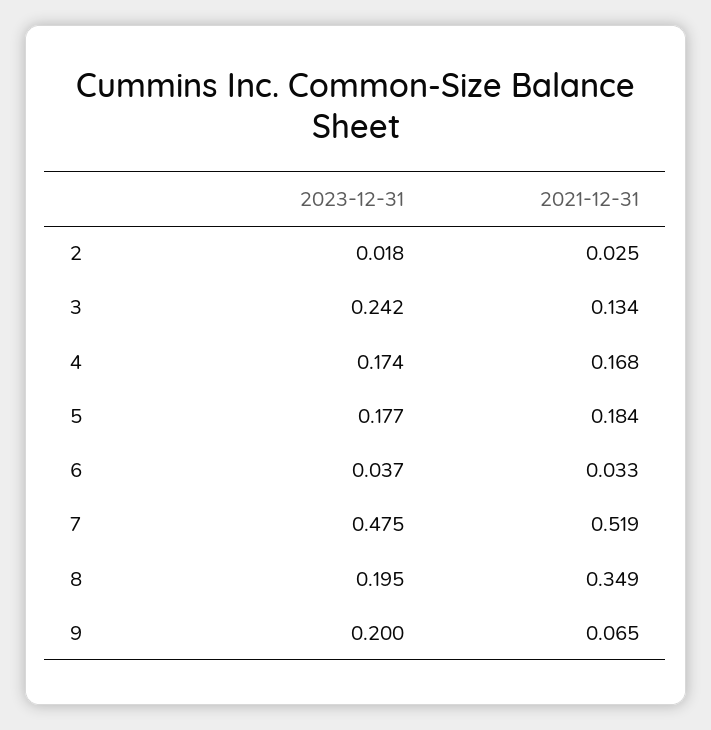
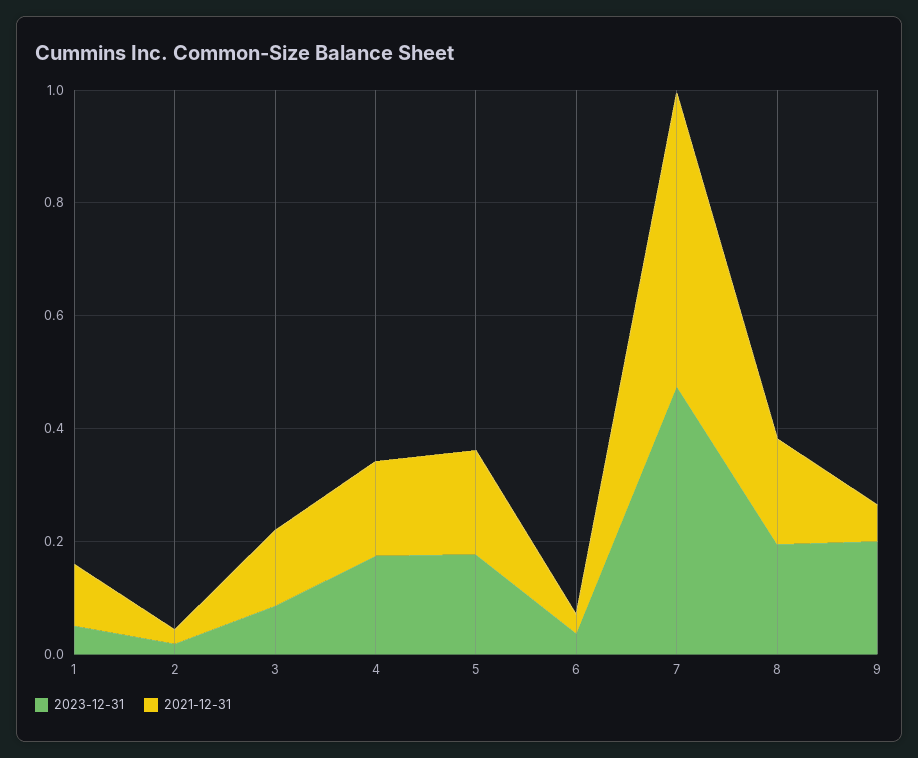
2023-12-31, 3: 0.242 -> 0.1
2021-12-31, 8: 0.349 -> 0.2
2023-12-31, 1: none -> 0.05
2021-12-31, 1: none -> 0.1

